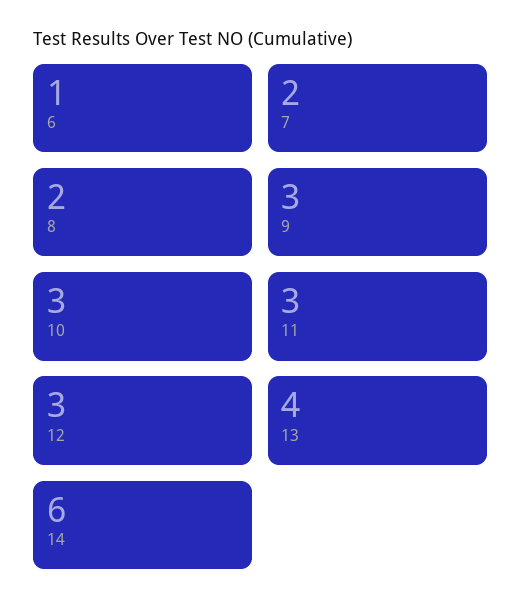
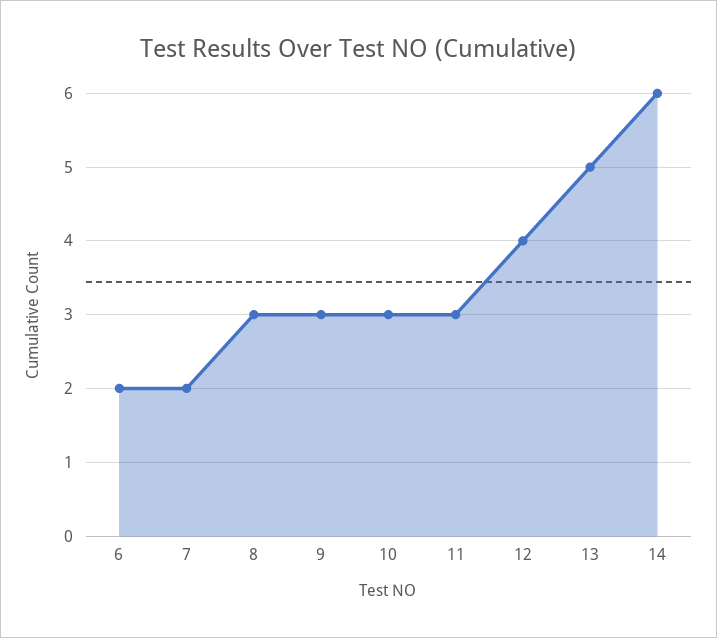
6: 1 -> 2
8: 2 -> 3
12: 3 -> 4
13: 4 -> 5

